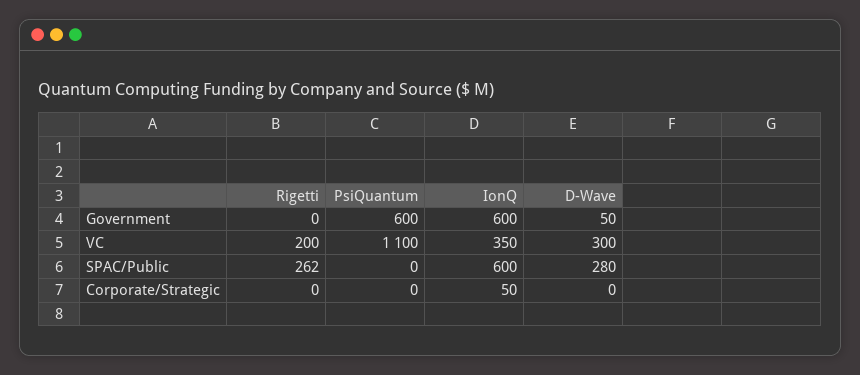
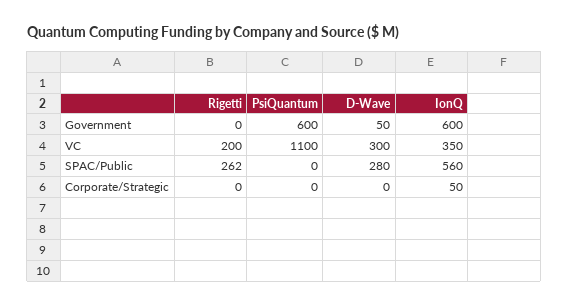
IonQ, SPAC/Public: 600 -> 560

